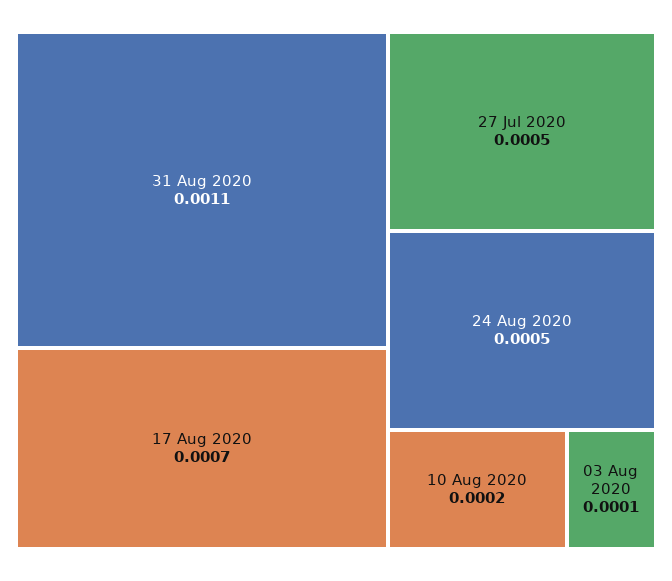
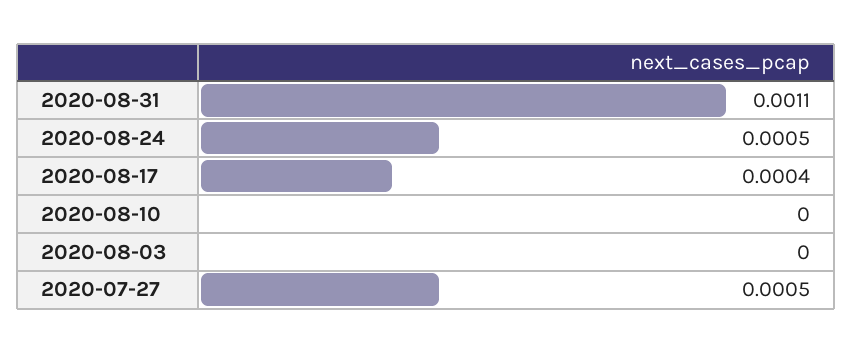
17 Aug 2020: 0.0007 -> 0.0004
10 Aug 2020: 0.0002 -> 0
03 Aug 2020: 0.0001 -> 0

